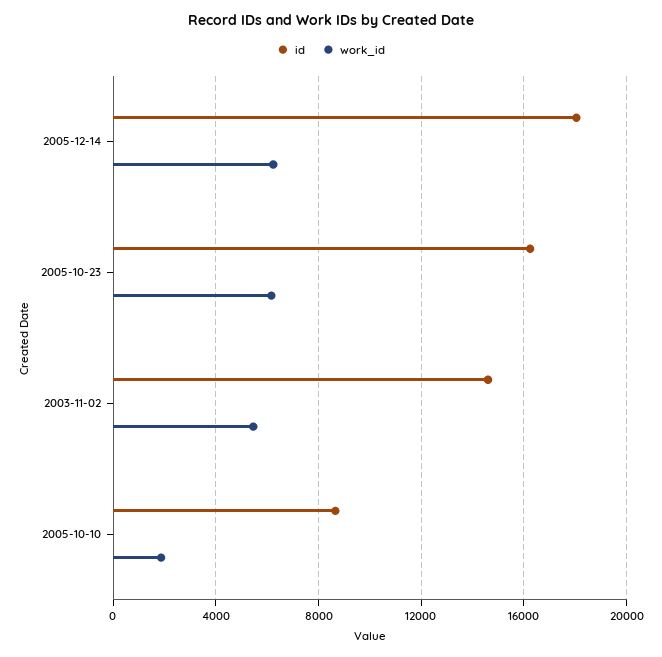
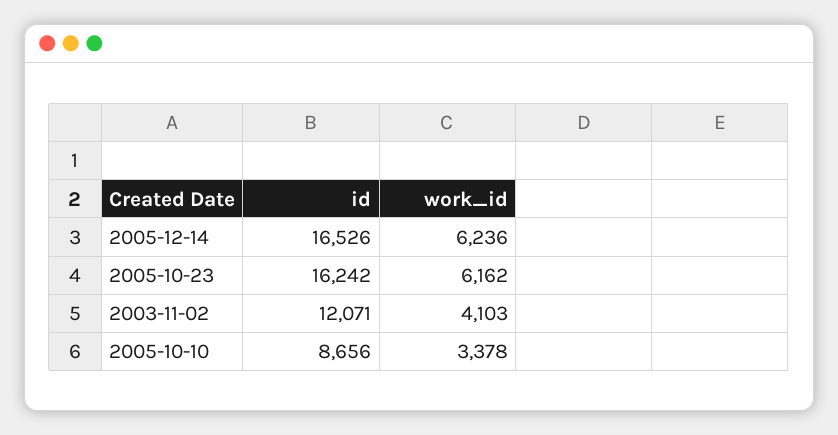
id, 2005-12-14: 18000 -> 16526
id, 2003-11-02: 14500 -> 12071
work_id, 2003-11-02: 5500 -> 4103
work_id, 2005-10-10: 2000 -> 3378

